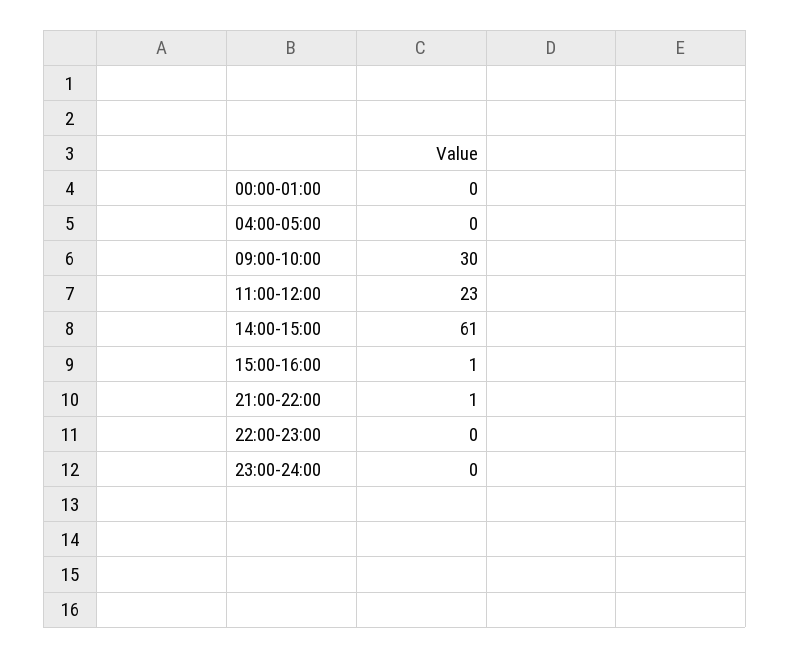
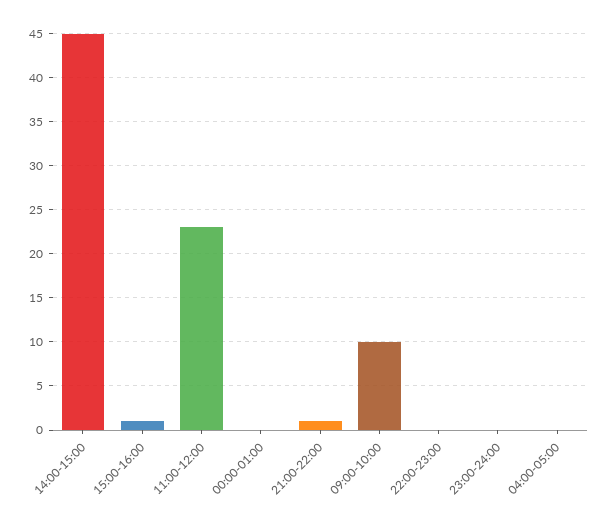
09:00-10:00: 30 -> 10
14:00-15:00: 61 -> 45

